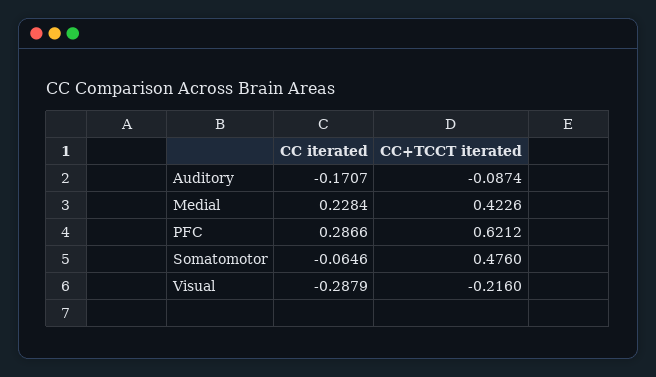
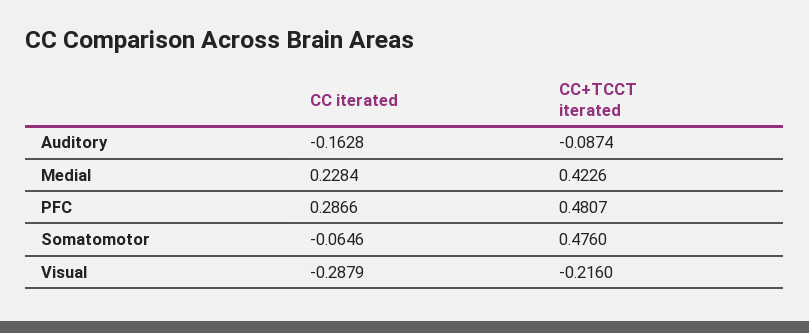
CC iterated, Auditory: -0.1707 -> -0.1628
CC+TCCT iterated, PFC: 0.6212 -> 0.4807

